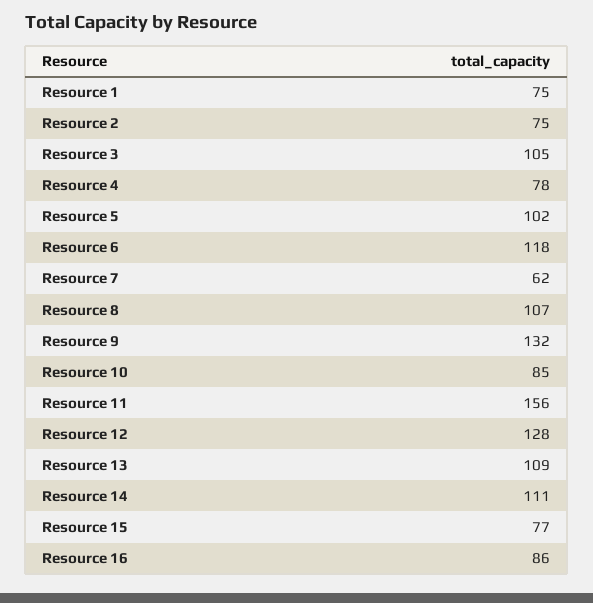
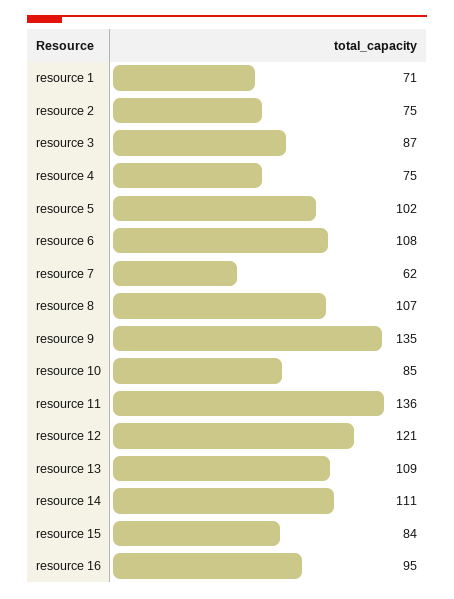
Resource 1: 75 -> 71
Resource 3: 105 -> 87
Resource 4: 78 -> 75
Resource 6: 118 -> 108
Resource 9: 132 -> 135
Resource 11: 156 -> 136
Resource 12: 128 -> 121
Resource 15: 77 -> 84
Resource 16: 86 -> 95

